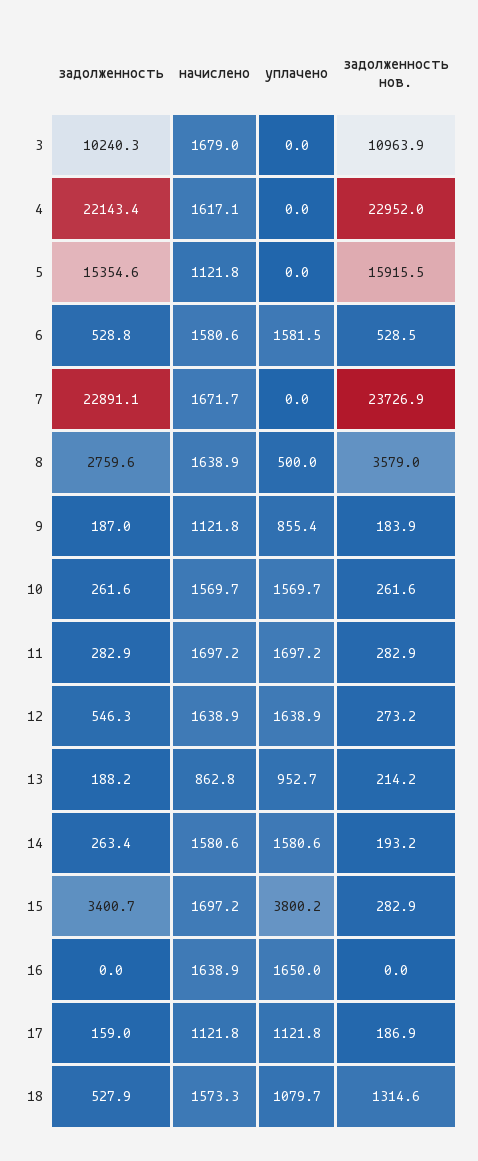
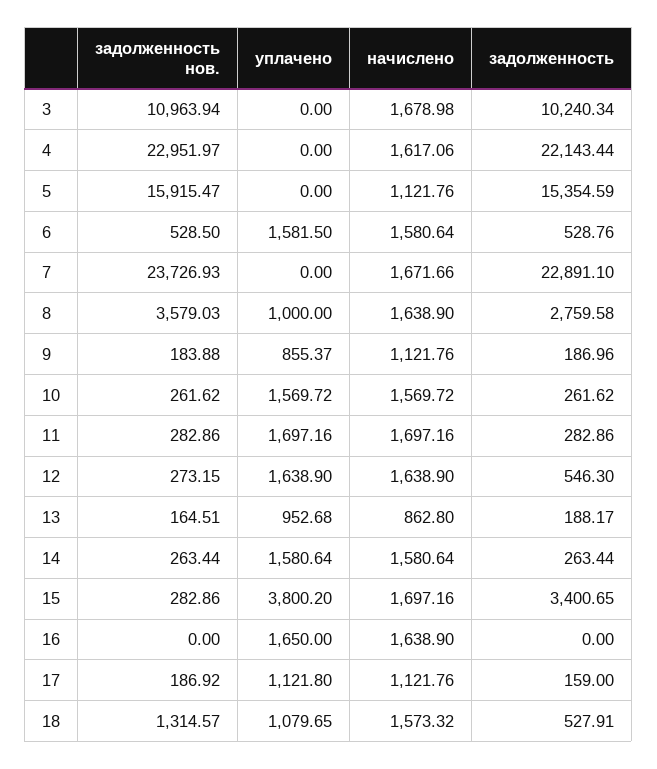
уплачено, 8: 500 -> 1000
задолженность нов., 13: 214.2 -> 164.51
задолженность нов., 14: 193.2 -> 263.44

